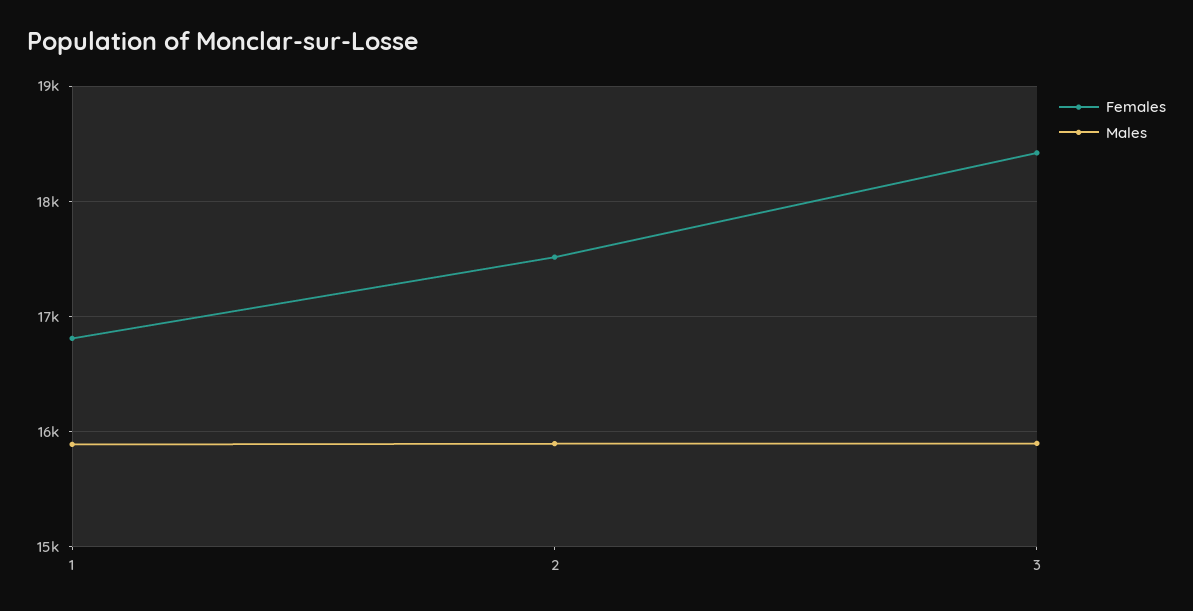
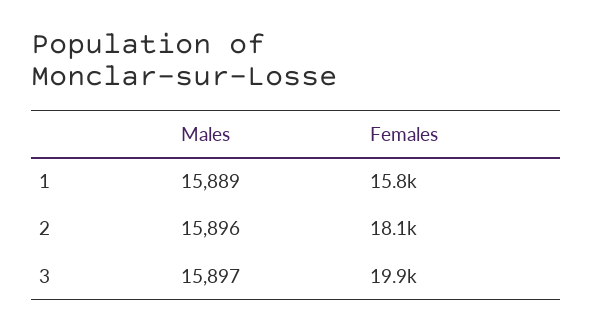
Females, 1: 16800 -> 15800
Females, 2: 17500 -> 18100
Females, 3: 18400 -> 19900

